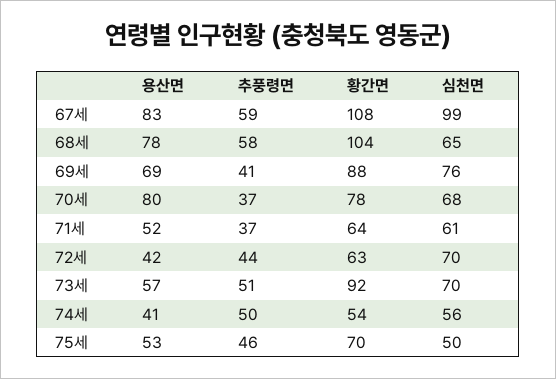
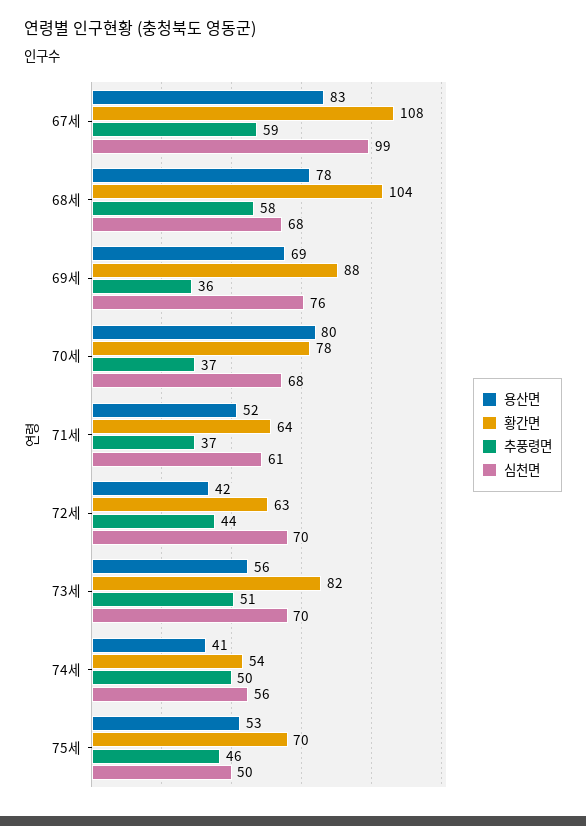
심천면, 68세: 65 -> 68
추풍령면, 69세: 41 -> 36
용산면, 73세: 57 -> 56
황간면, 73세: 92 -> 82

